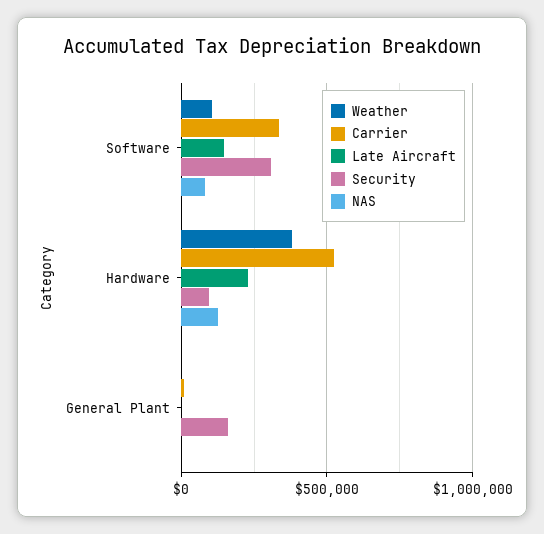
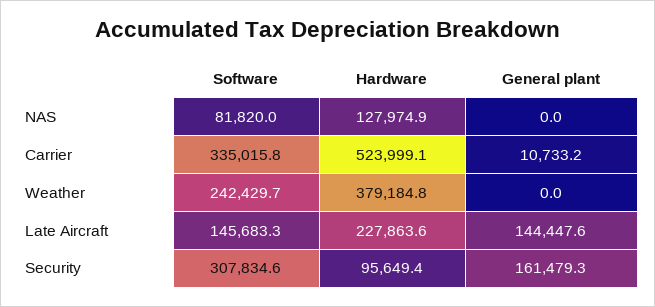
Weather, Software: 100000 -> 242429.7
Late Aircraft, General Plant: 0 -> 144447.6

